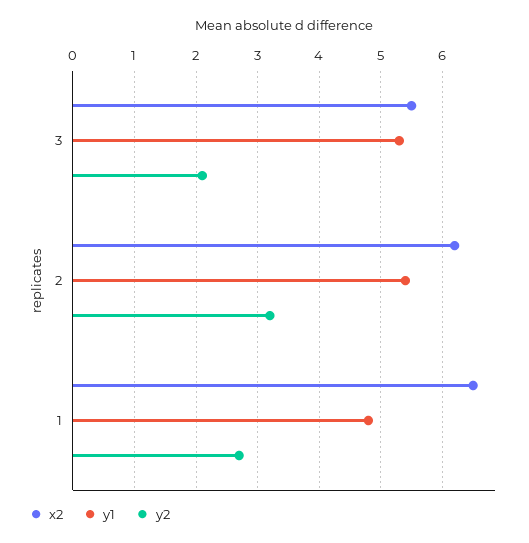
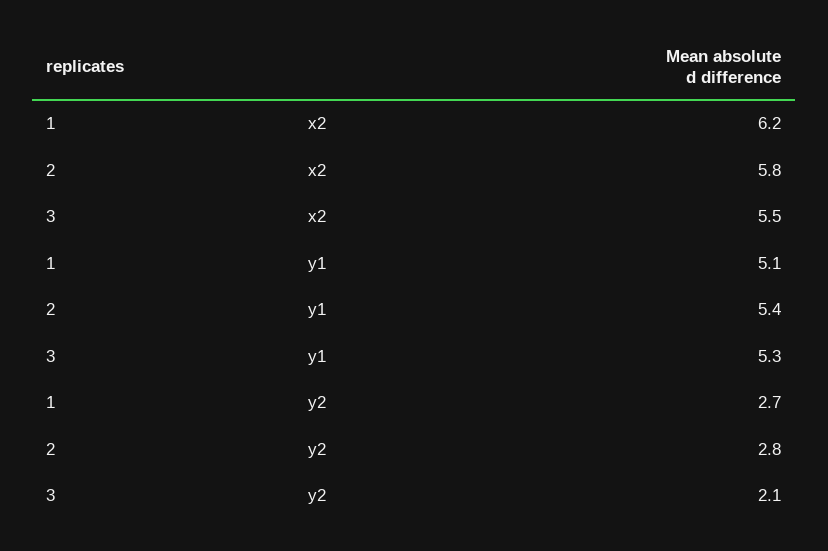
x2, 2: 6.2 -> 5.8
y2, 2: 3.2 -> 2.8
x2, 1: 6.5 -> 6.2
y1, 1: 4.8 -> 5.1

